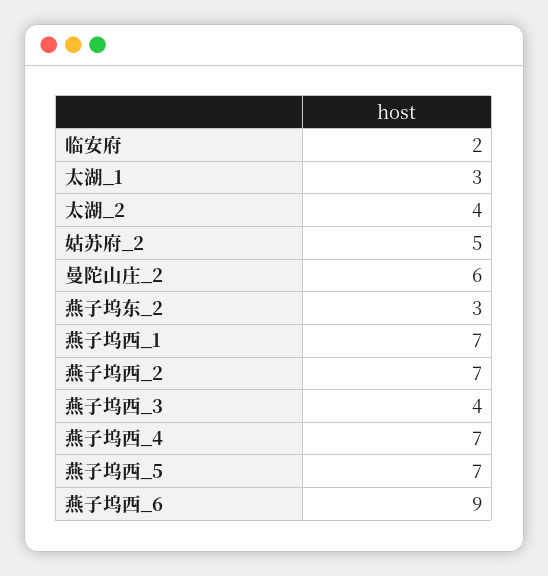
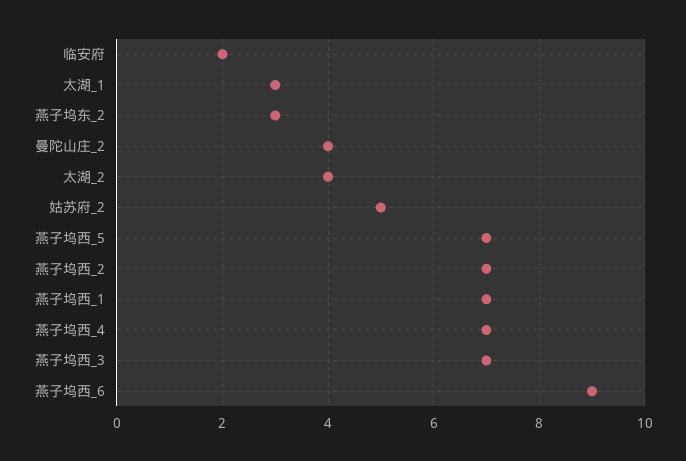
曼陀山庄_2: 6 -> 4
燕子坞西_3: 4 -> 7

